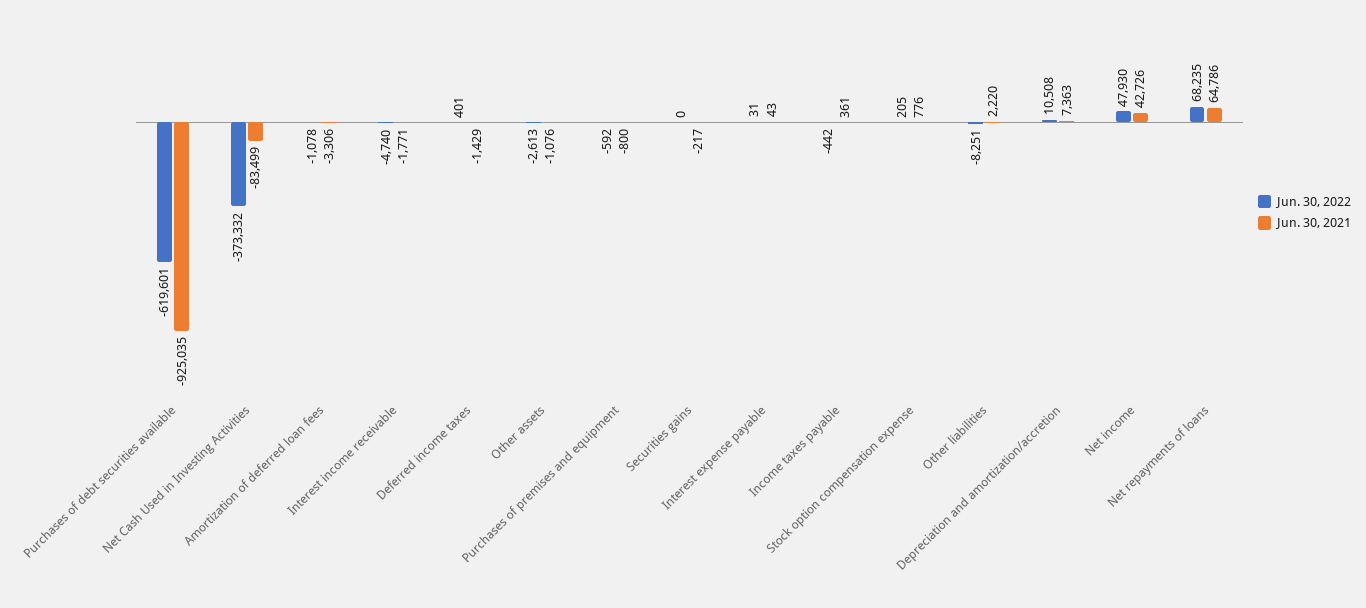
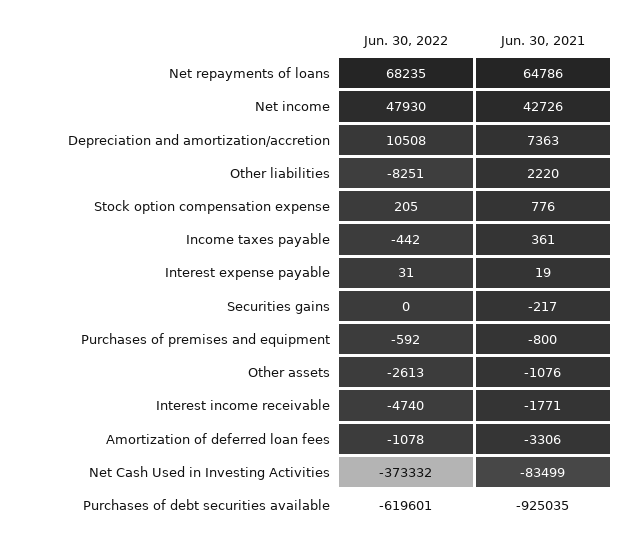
Jun. 30, 2022, Deferred income taxes: 401 -> none
Jun. 30, 2021, Deferred income taxes: -1429 -> none
Jun. 30, 2021, Interest expense payable: 43 -> 19

